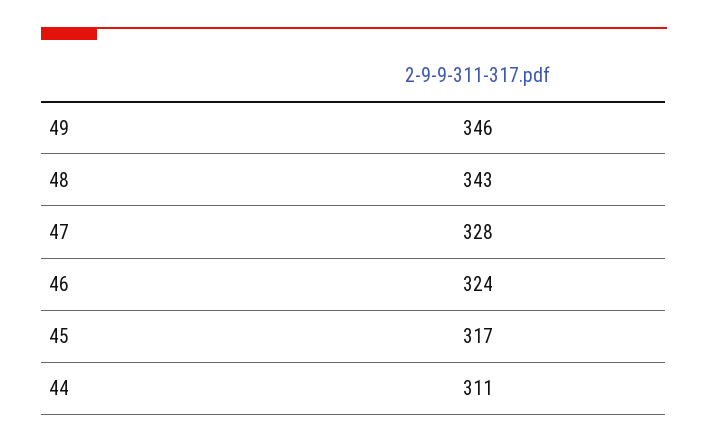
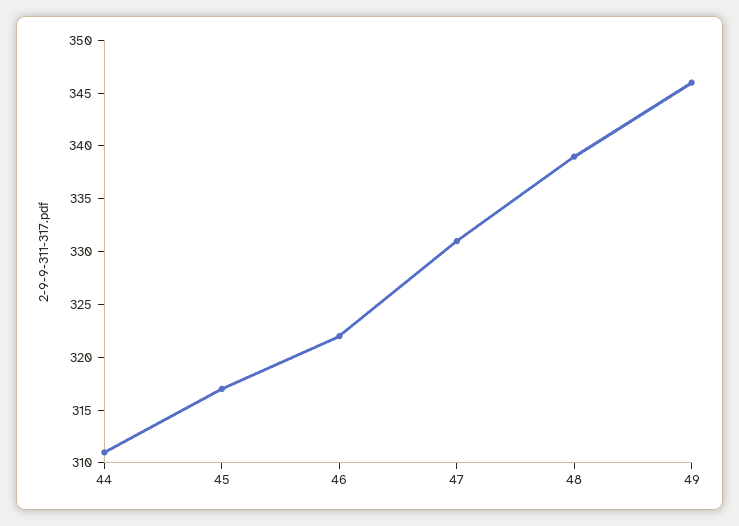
48: 343 -> 339
47: 328 -> 331
46: 324 -> 322

